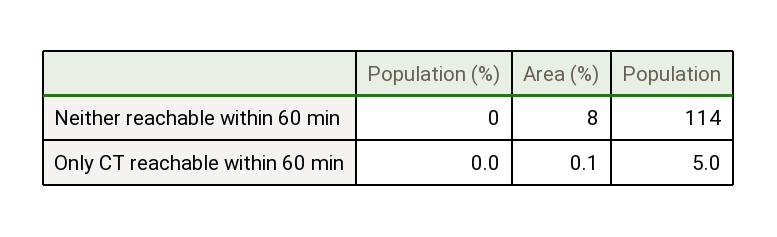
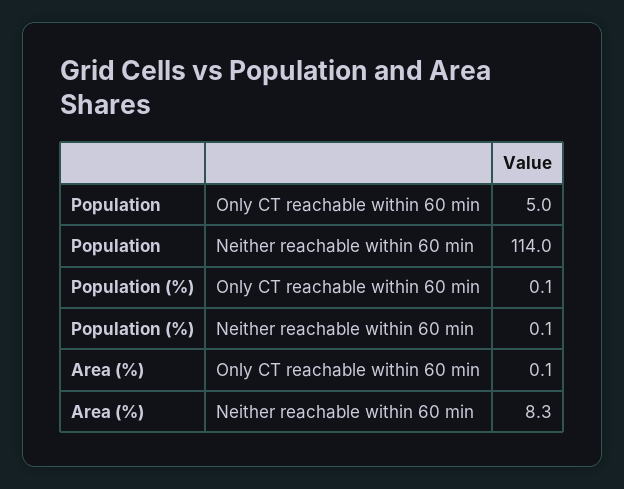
Population (%), Only CT reachable within 60 min: 0 -> 0.1

